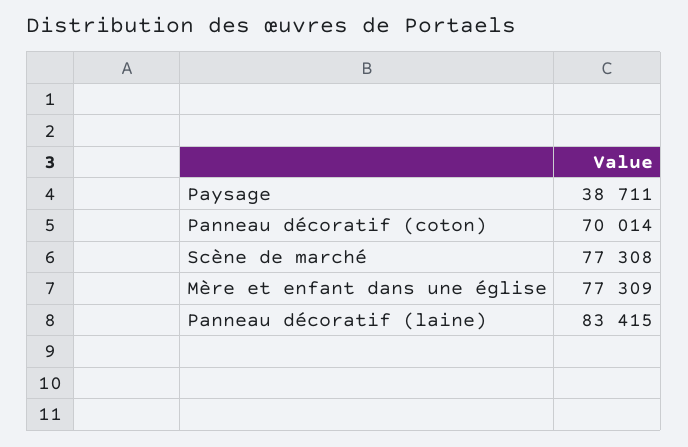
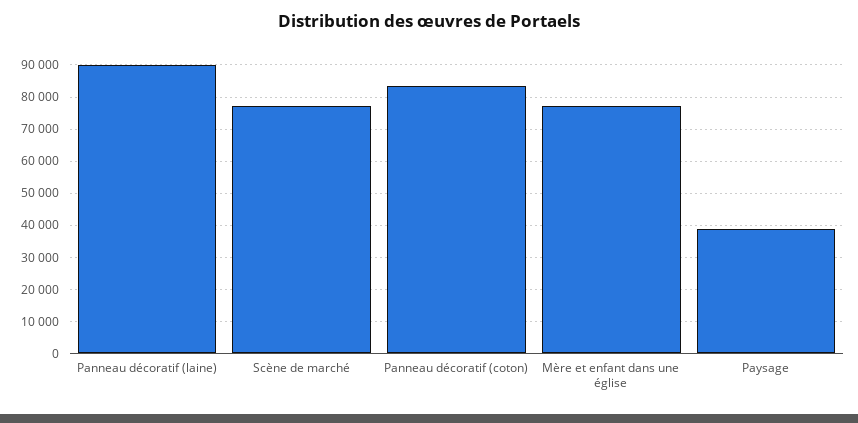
Panneau décoratif (coton): 70014 -> 84000
Panneau décoratif (laine): 83415 -> 90000

